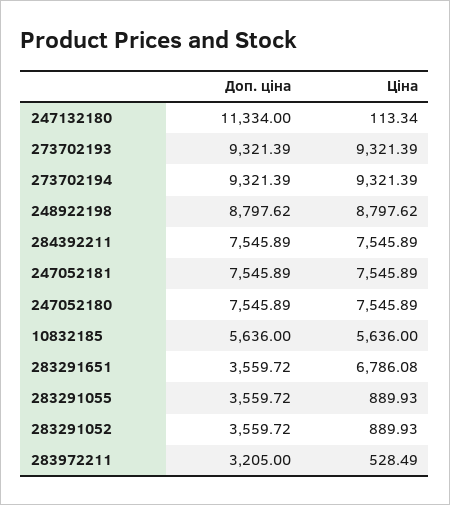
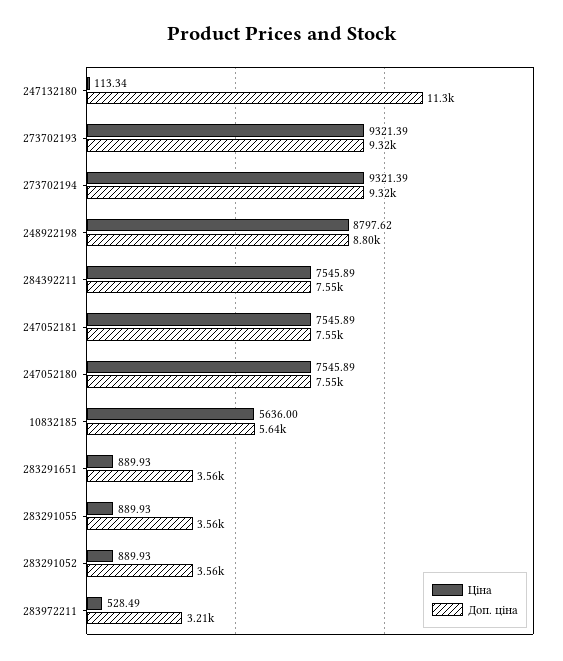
Ціна, 283291651: 6786.08 -> 889.93

